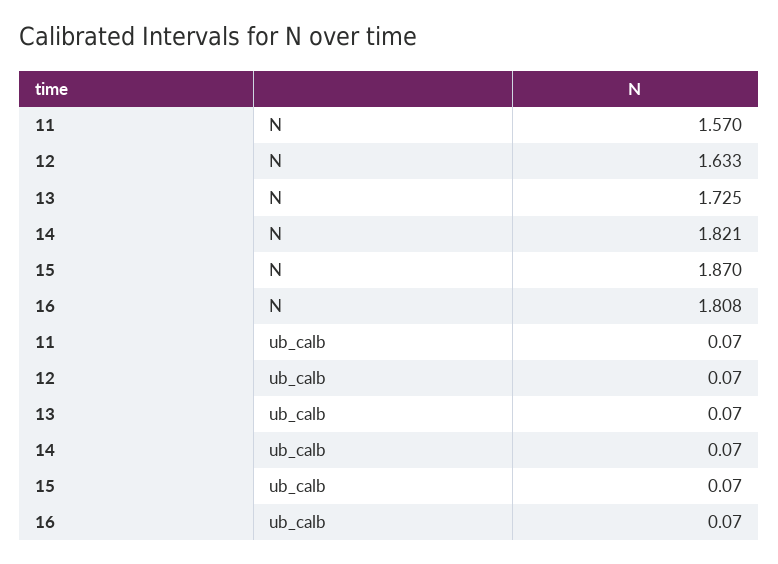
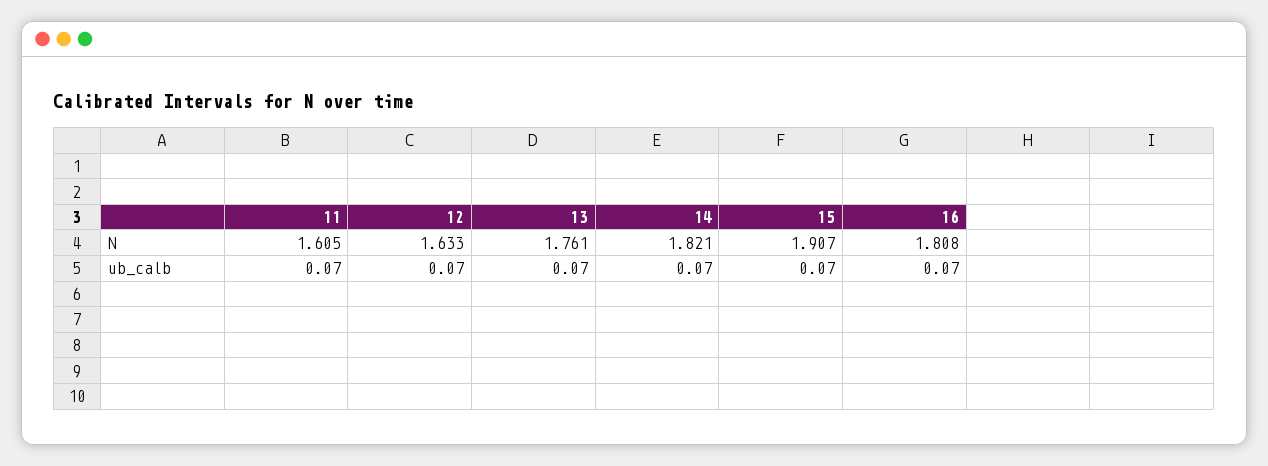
11, N: 1.57 -> 1.605
13, N: 1.725 -> 1.761
15, N: 1.87 -> 1.907

